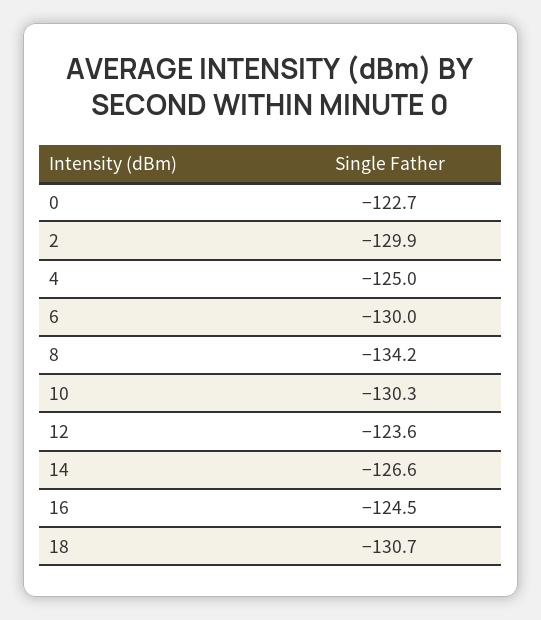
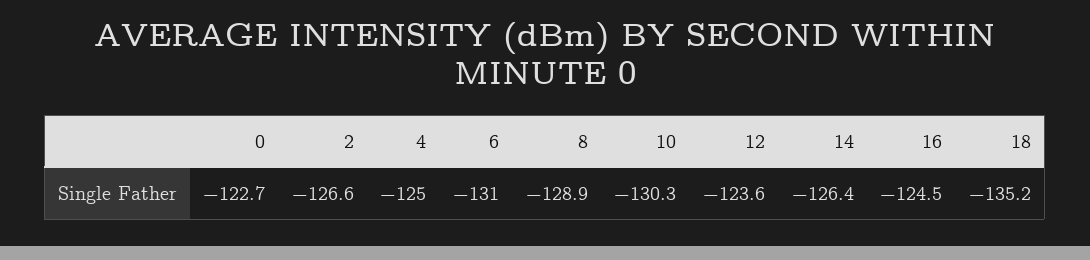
2: -129.9 -> -126.6
6: -130 -> -131
8: -134.2 -> -128.9
14: -126.6 -> -126.4
18: -130.7 -> -135.2

